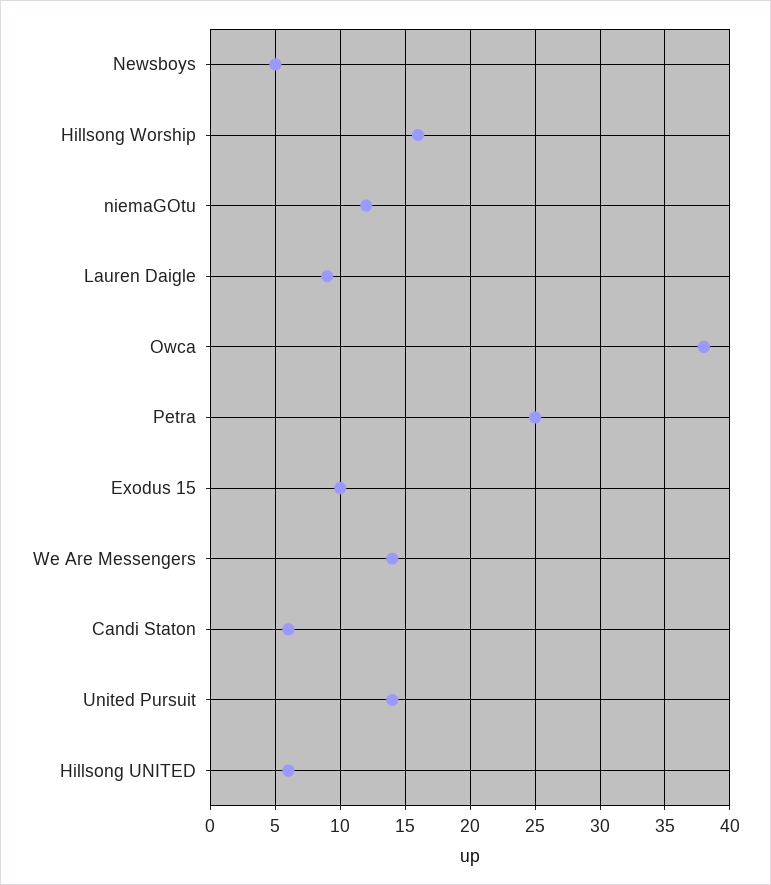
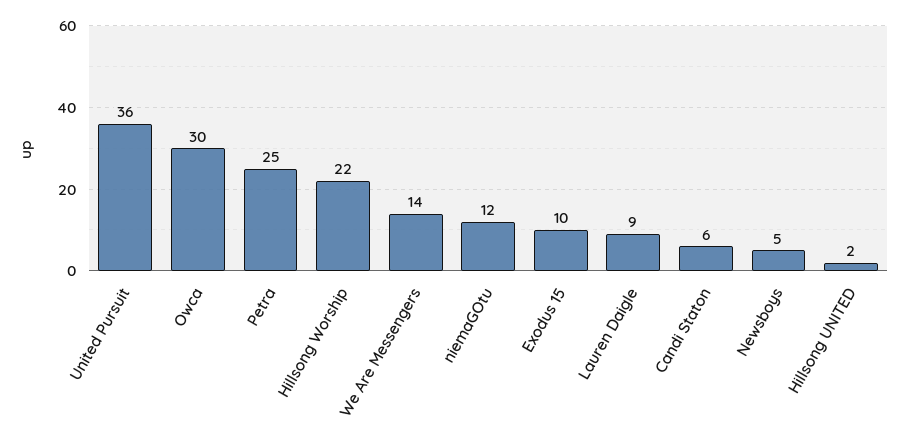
Hillsong Worship: 16 -> 22
Owca: 38 -> 30
United Pursuit: 14 -> 36
Hillsong UNITED: 6 -> 2

